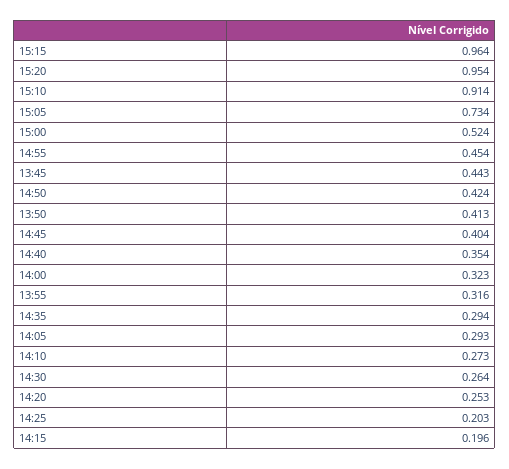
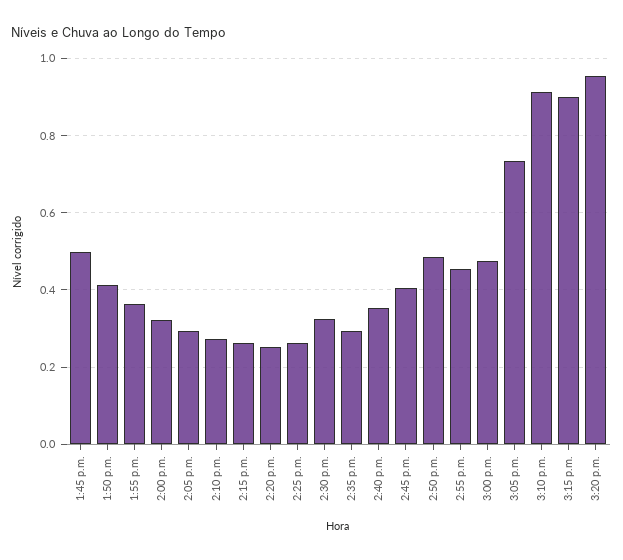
15:15: 0.964 -> 0.9
15:00: 0.524 -> 0.48
13:45: 0.443 -> 0.5
14:50: 0.424 -> 0.48
13:55: 0.316 -> 0.36
14:30: 0.264 -> 0.32
14:25: 0.203 -> 0.26
14:15: 0.196 -> 0.26

